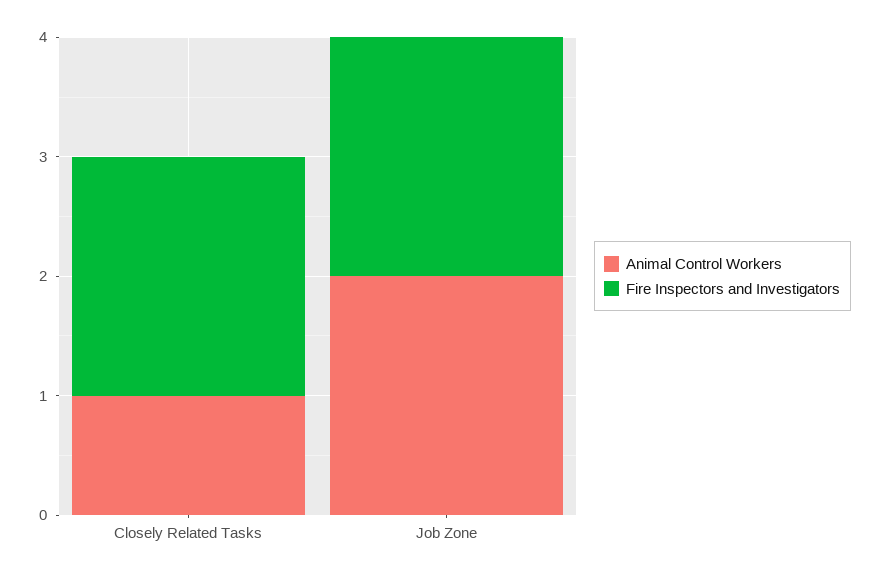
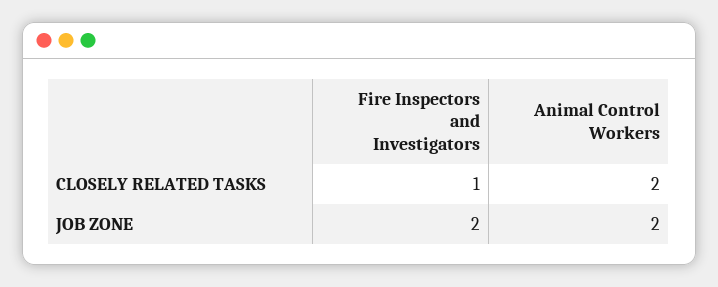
Animal Control Workers, Closely Related Tasks: 1 -> 2
Fire Inspectors and Investigators, Closely Related Tasks: 2 -> 1

